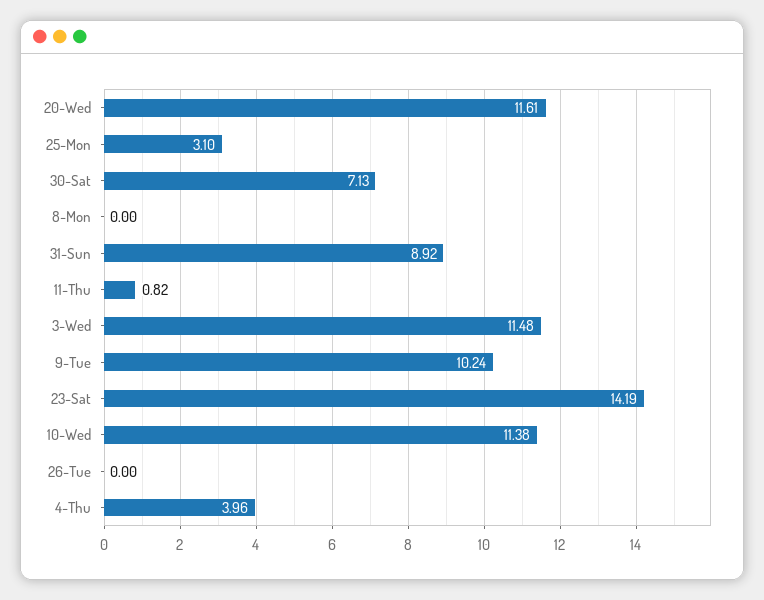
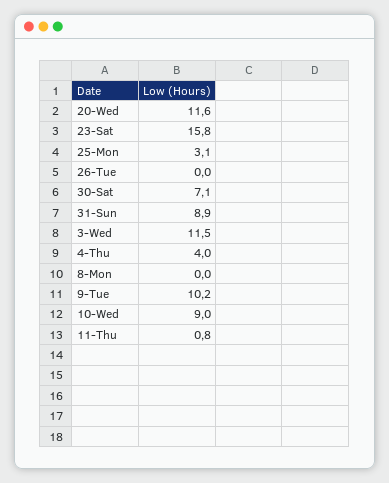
23-Sat: 14.19 -> 15.8
10-Wed: 11.38 -> 9

